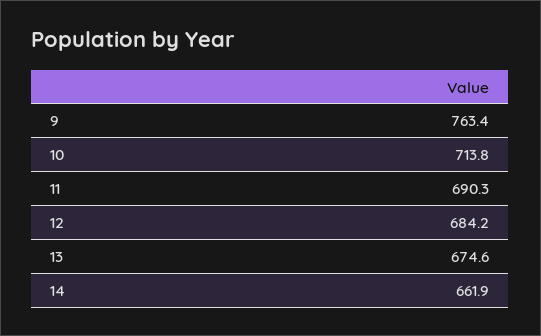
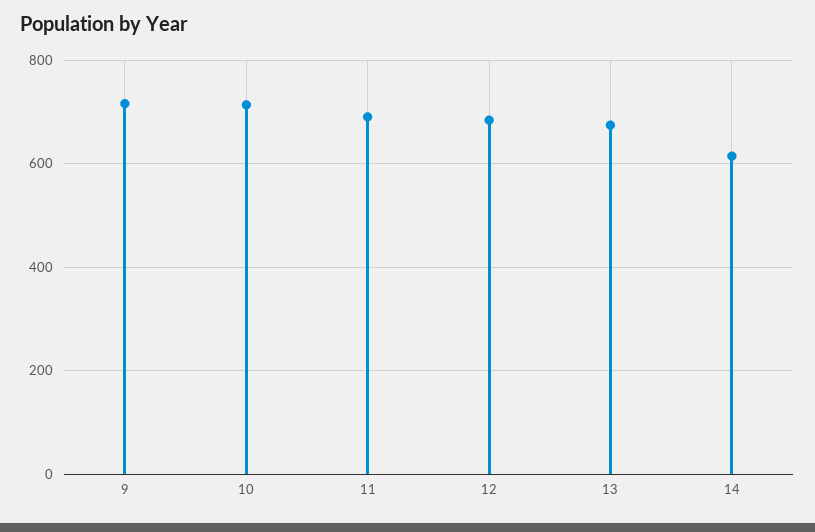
9: 763.4 -> 720
14: 661.9 -> 620

